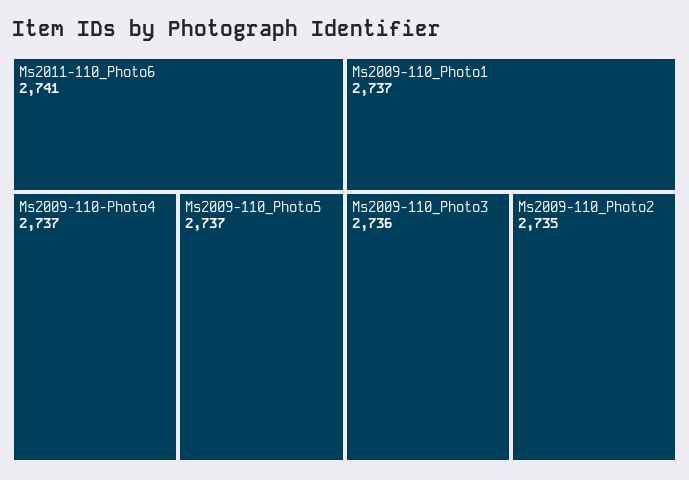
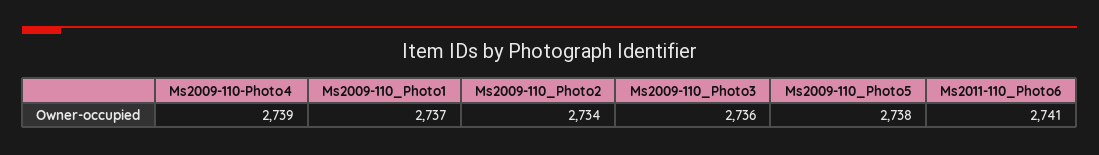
Ms2009-110-Photo4: 2737 -> 2739
Ms2009-110_Photo5: 2737 -> 2738
Ms2009-110_Photo2: 2735 -> 2734

